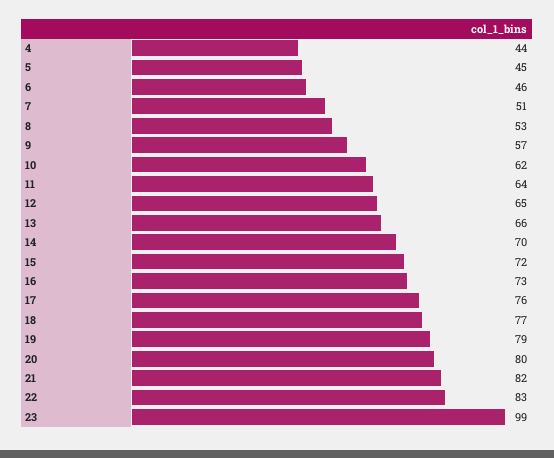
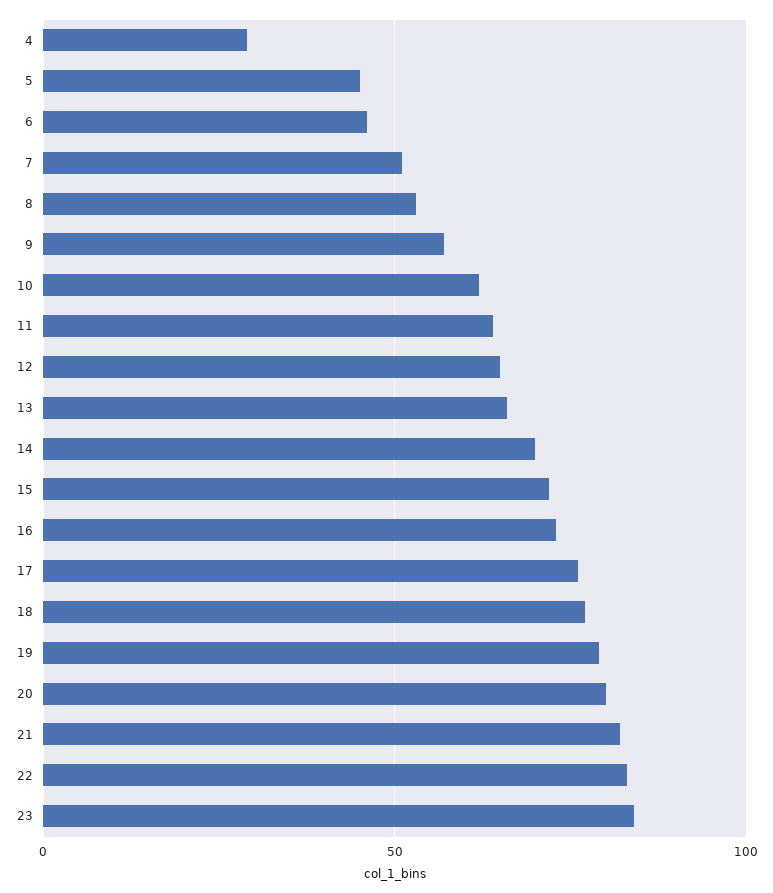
4: 44 -> 30
23: 99 -> 85

